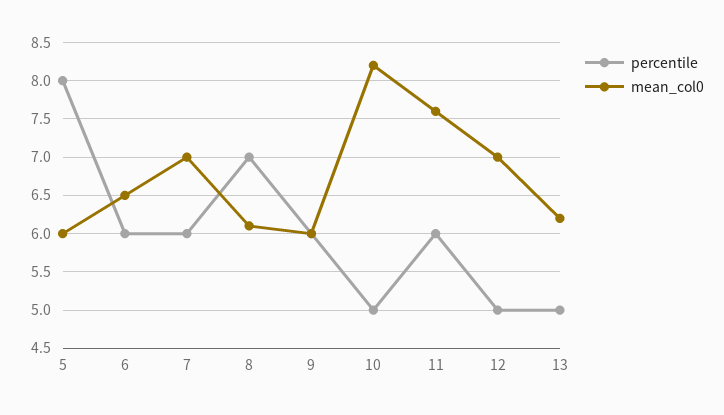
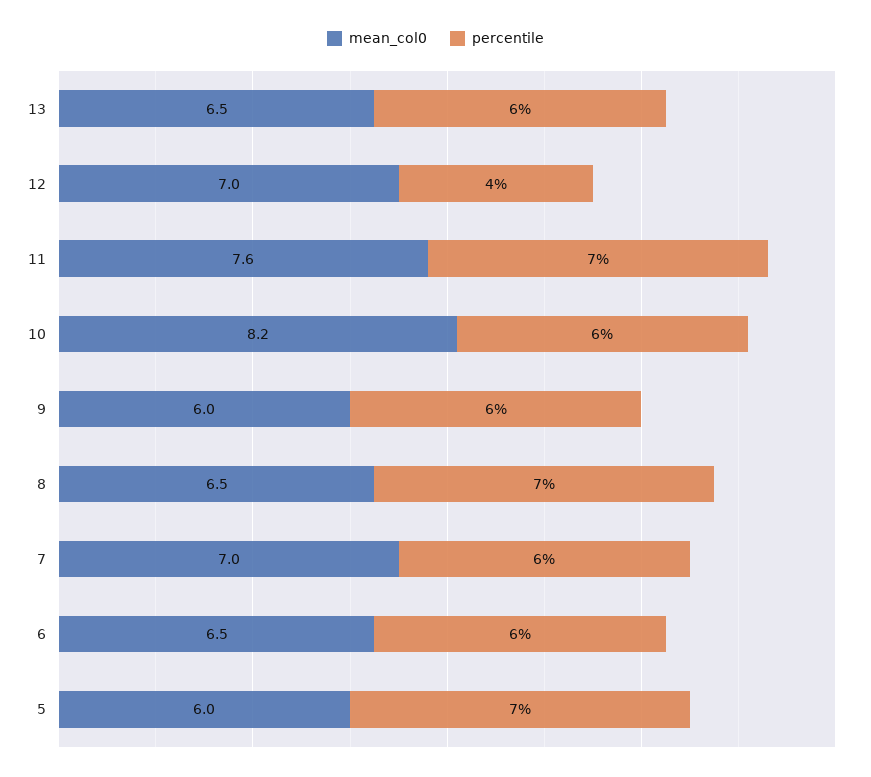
percentile, 5: 8 -> 7
mean_col0, 8: 6.1 -> 6.5
percentile, 10: 5 -> 6
percentile, 11: 6 -> 7
percentile, 12: 5 -> 4
percentile, 13: 5 -> 6
mean_col0, 13: 6.2 -> 6.5

